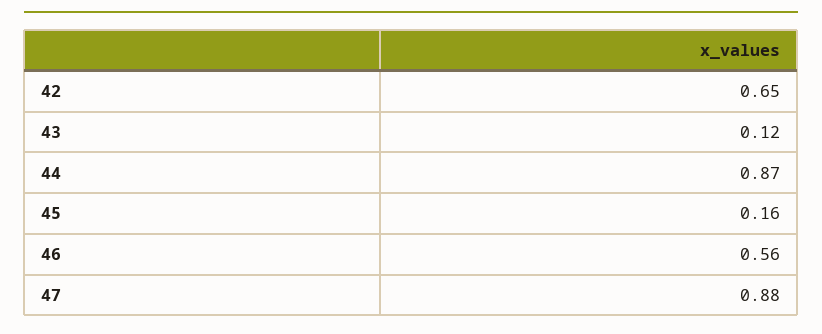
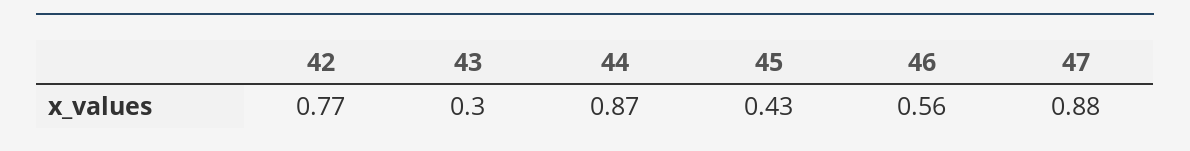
42: 0.65 -> 0.77
43: 0.12 -> 0.3
45: 0.16 -> 0.43

